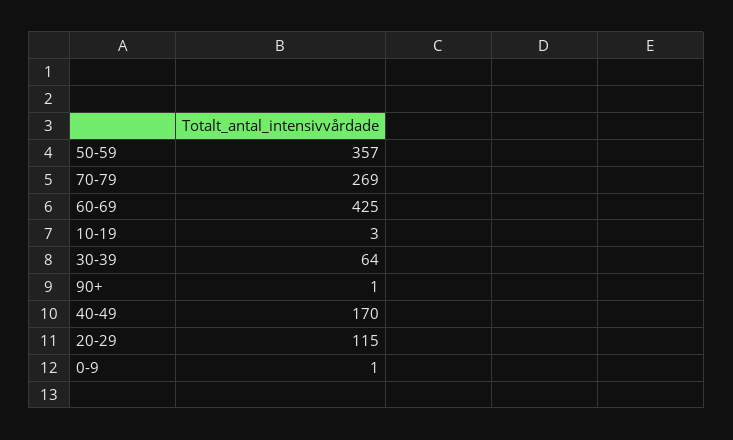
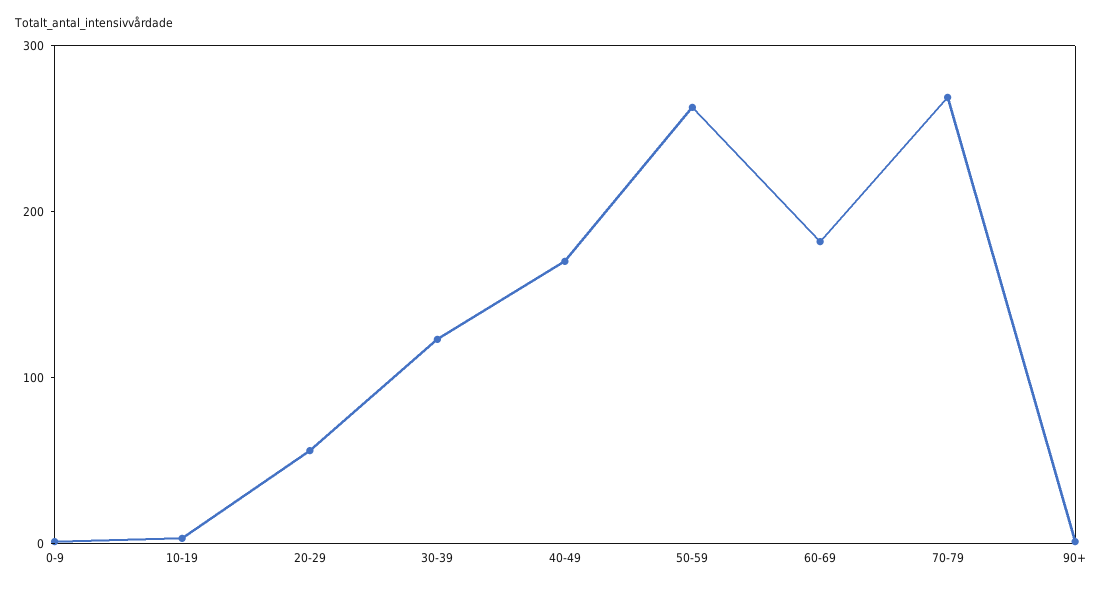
50-59: 357 -> 260
60-69: 425 -> 180
30-39: 64 -> 120
20-29: 115 -> 60

